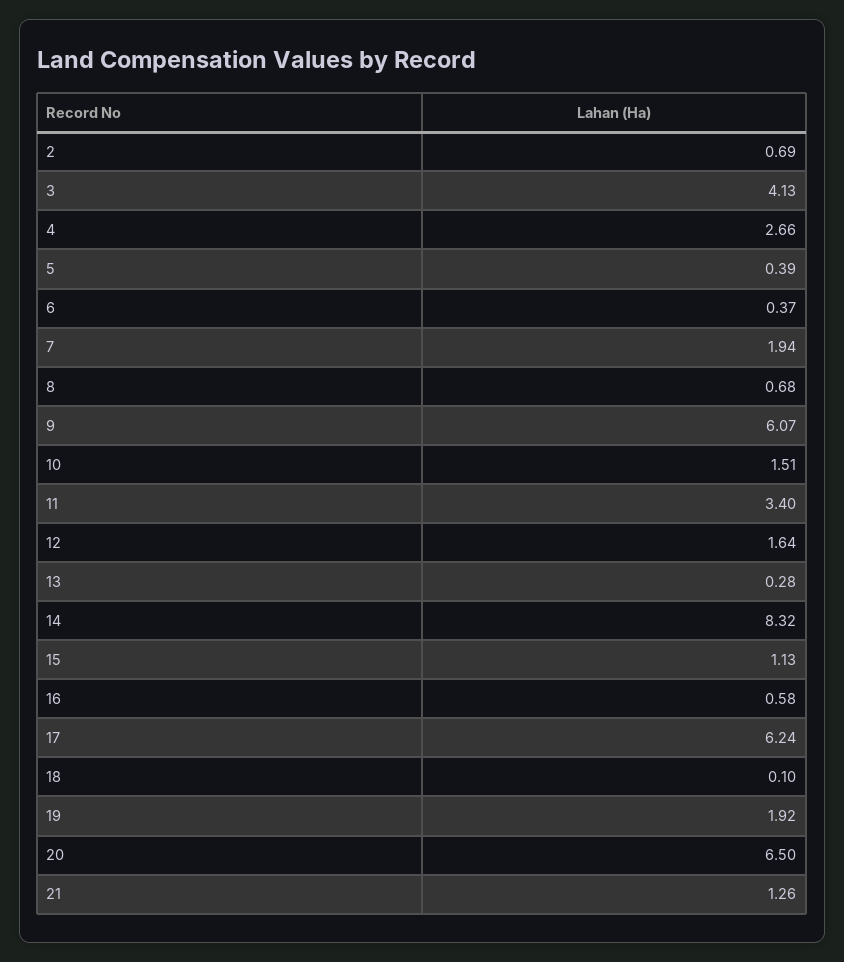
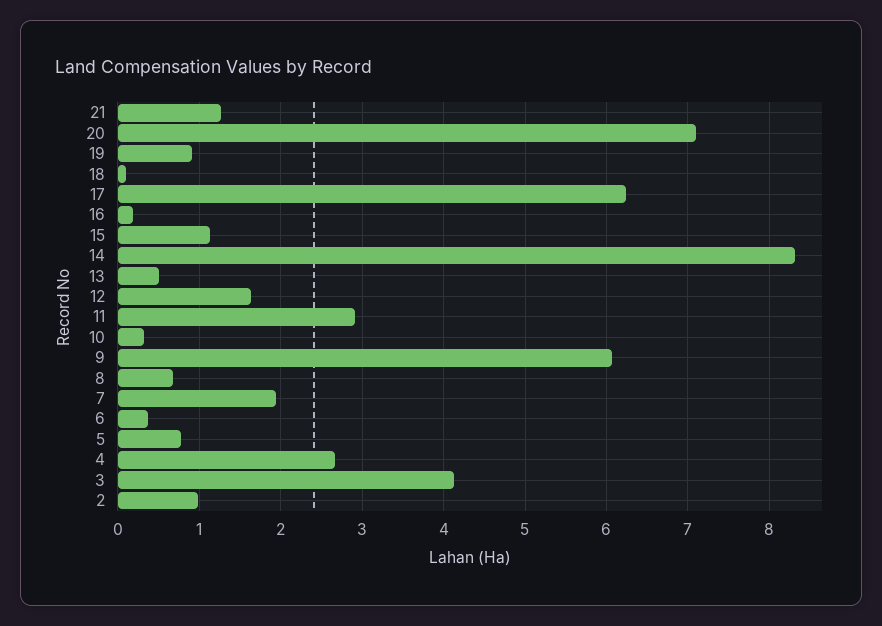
2: 0.69 -> 1
5: 0.39 -> 0.8
10: 1.51 -> 0.3
11: 3.4 -> 2.9
13: 0.28 -> 0.5
16: 0.58 -> 0.2
19: 1.92 -> 0.9
20: 6.5 -> 7.1

